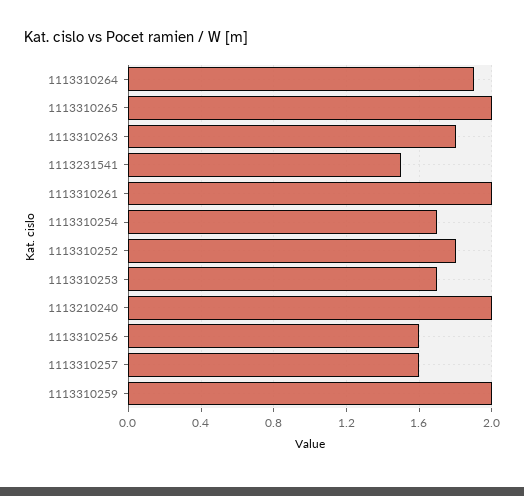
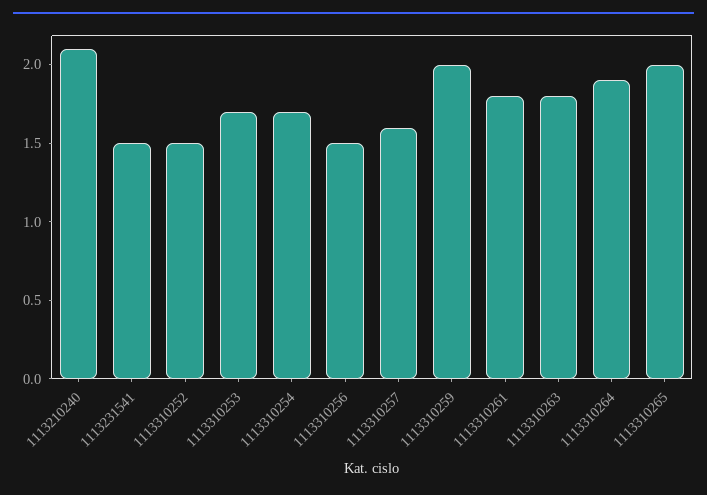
1113310261: 2 -> 1.8
1113310252: 1.8 -> 1.5
1113210240: 2 -> 2.1
1113310256: 1.6 -> 1.5

